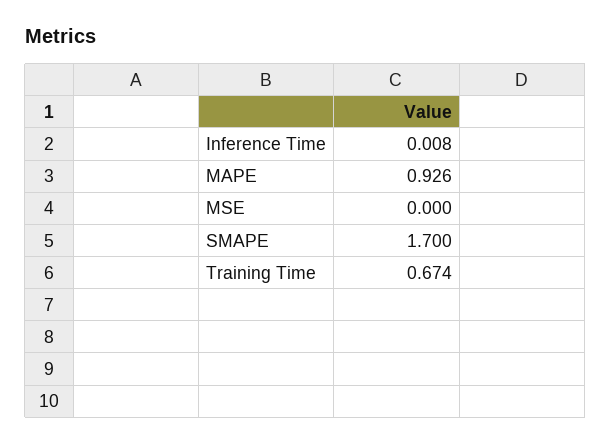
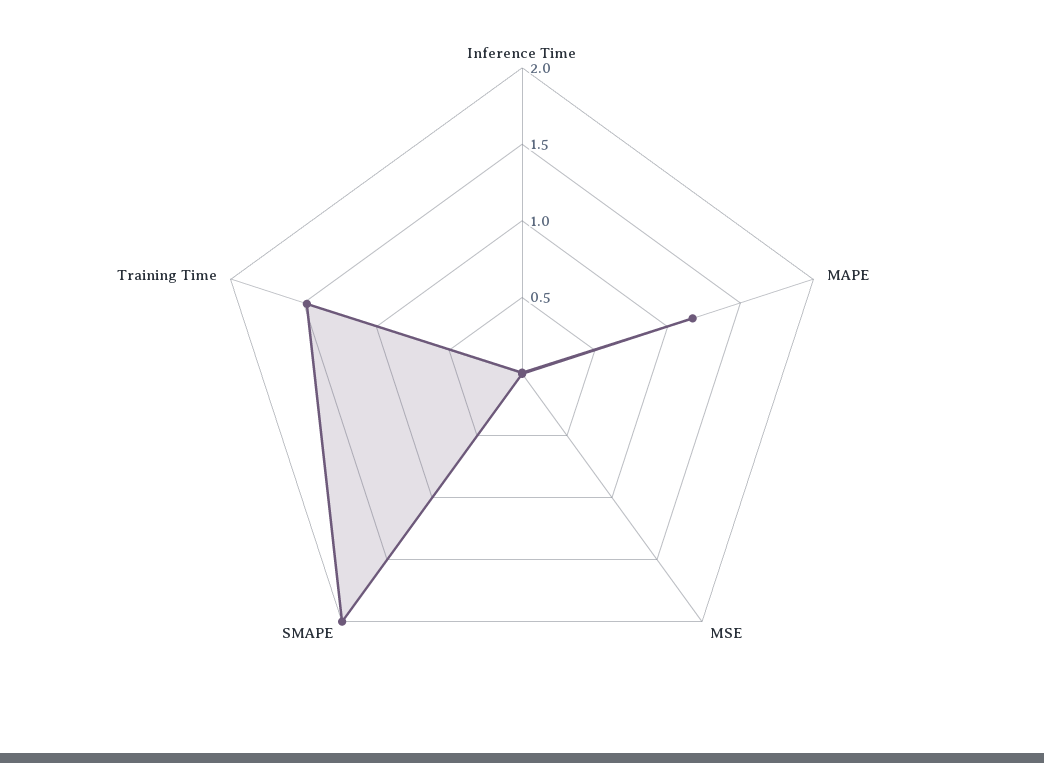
MAPE: 0.926 -> 1.2
SMAPE: 1.7 -> 2
Training Time: 0.674 -> 1.5

